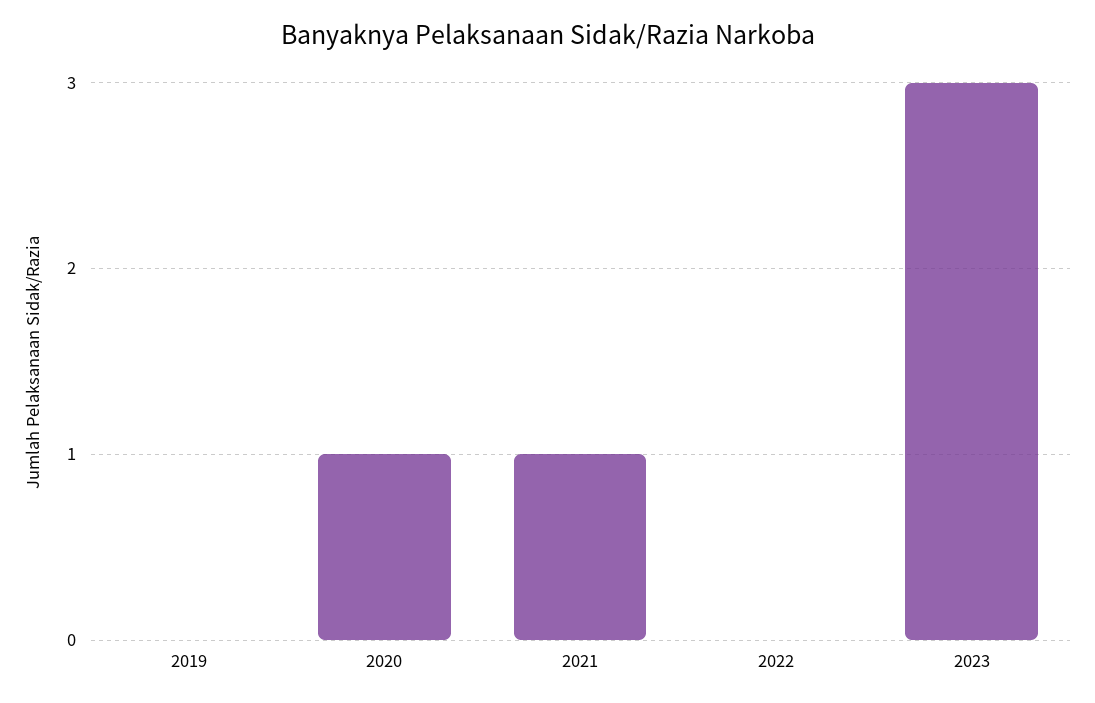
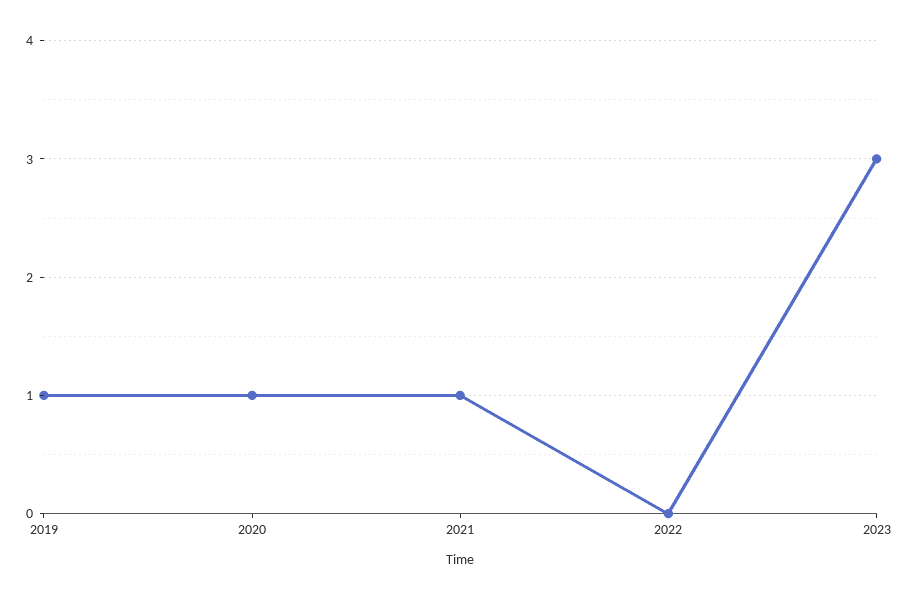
2019: 0 -> 1

